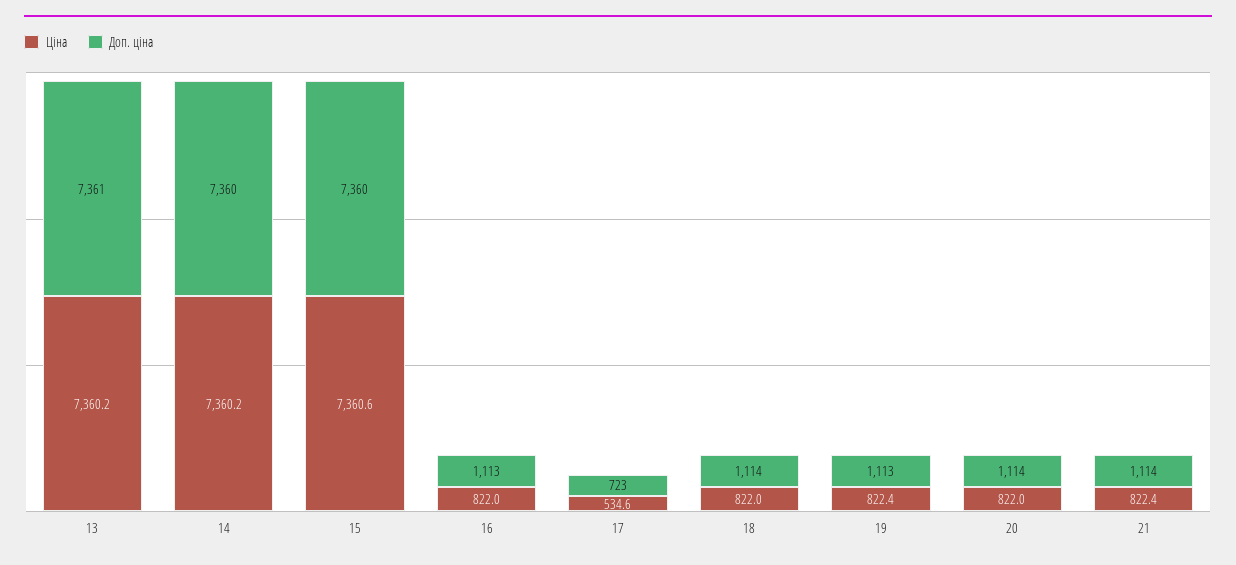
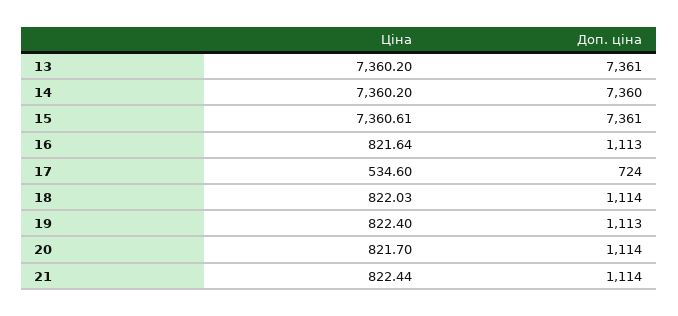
Доп. ціна, 15: 7360 -> 7361
Ціна, 16: 822 -> 821.64
Доп. ціна, 17: 723 -> 724
Ціна, 20: 822 -> 821.7

